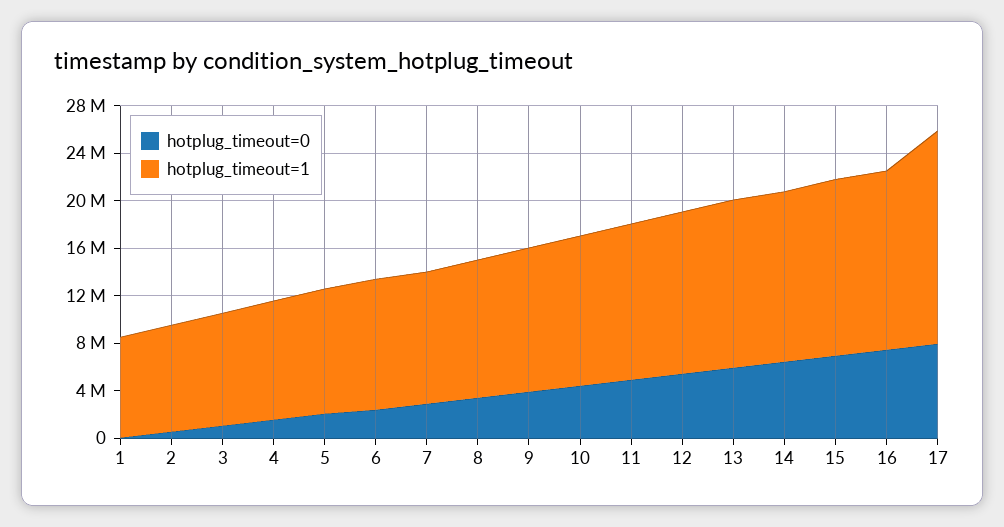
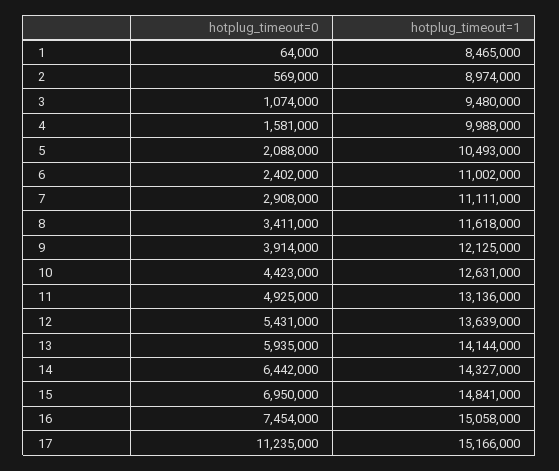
hotplug_timeout=0, 17: 8000000 -> 11235000
hotplug_timeout=1, 17: 18000000 -> 15166000

